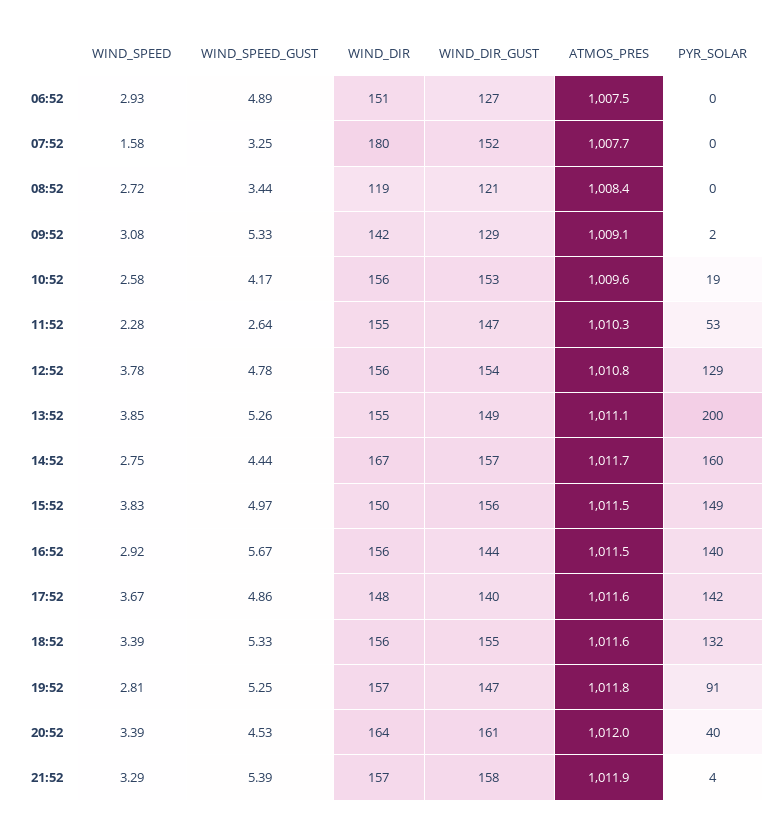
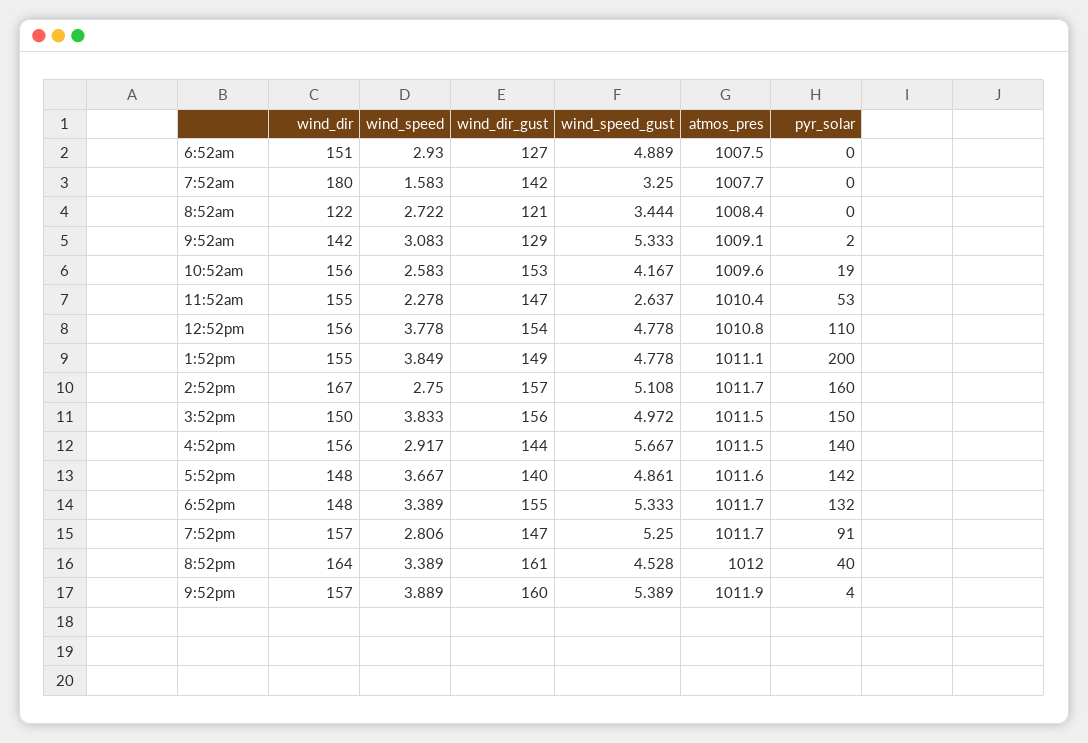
WIND_DIR_GUST, 07:52: 152 -> 142
WIND_DIR, 08:52: 119 -> 122
ATMOS_PRES, 11:52: 1010.3 -> 1010.4
PYR_SOLAR, 12:52: 129 -> 110
WIND_SPEED_GUST, 13:52: 5.26 -> 4.778
WIND_SPEED_GUST, 14:52: 4.44 -> 5.108
PYR_SOLAR, 15:52: 149 -> 150
WIND_DIR, 18:52: 156 -> 148
ATMOS_PRES, 18:52: 1011.6 -> 1011.7
ATMOS_PRES, 19:52: 1011.8 -> 1011.7
WIND_SPEED, 21:52: 3.29 -> 3.889
WIND_DIR_GUST, 21:52: 158 -> 160

